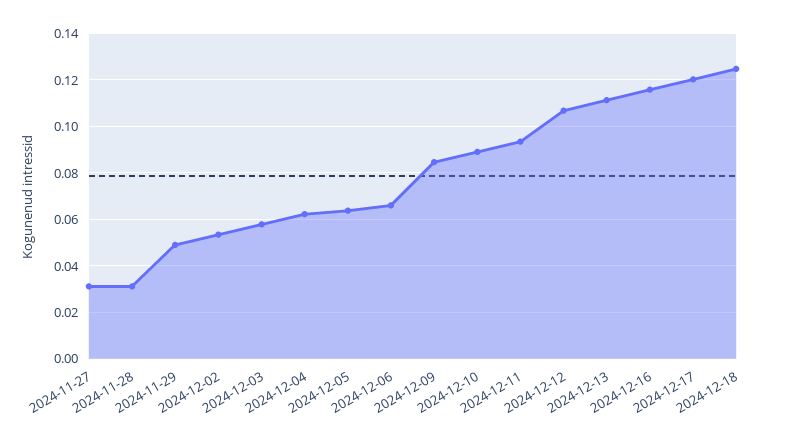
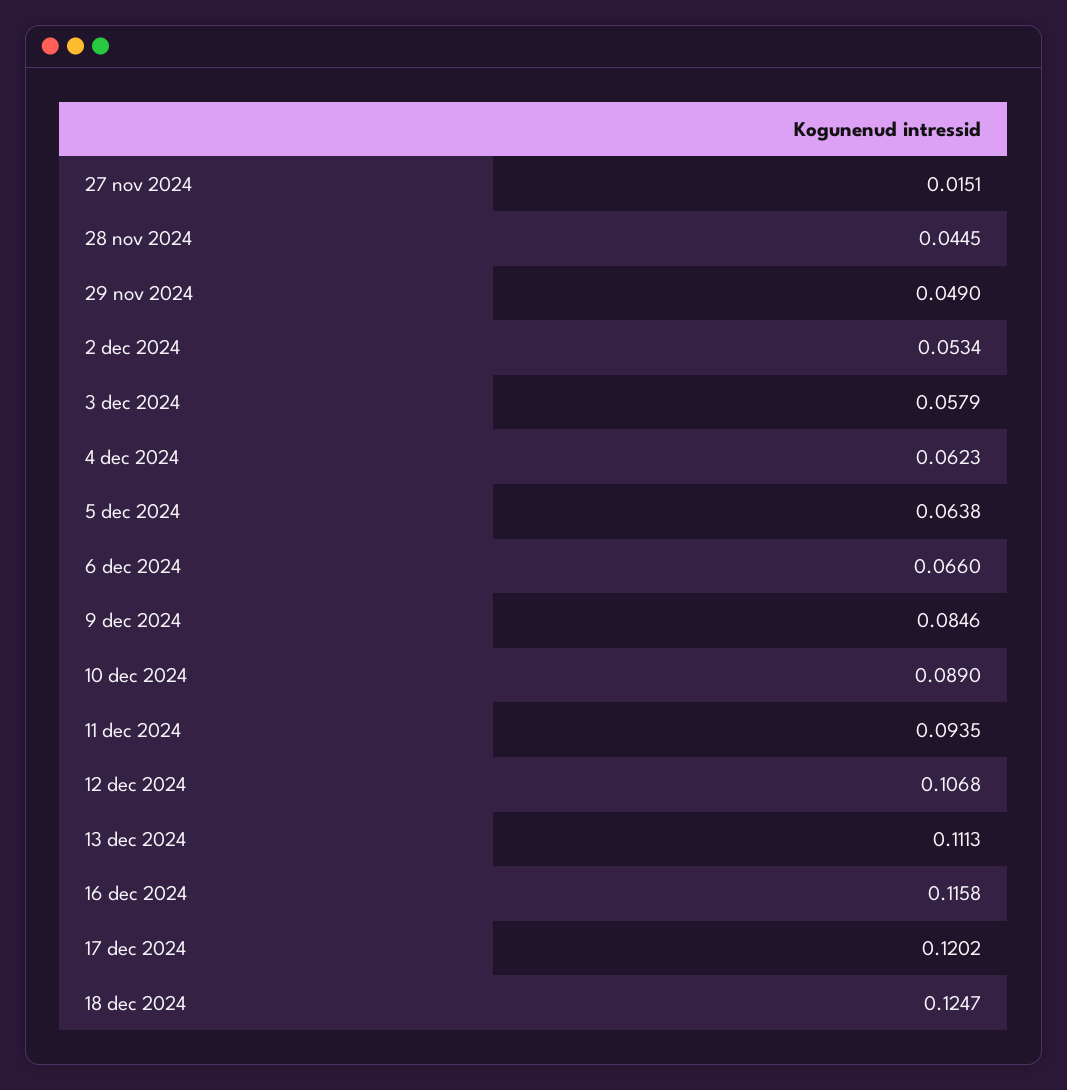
2024-11-27: 0.03 -> 0.0151
2024-11-28: 0.03 -> 0.0445

